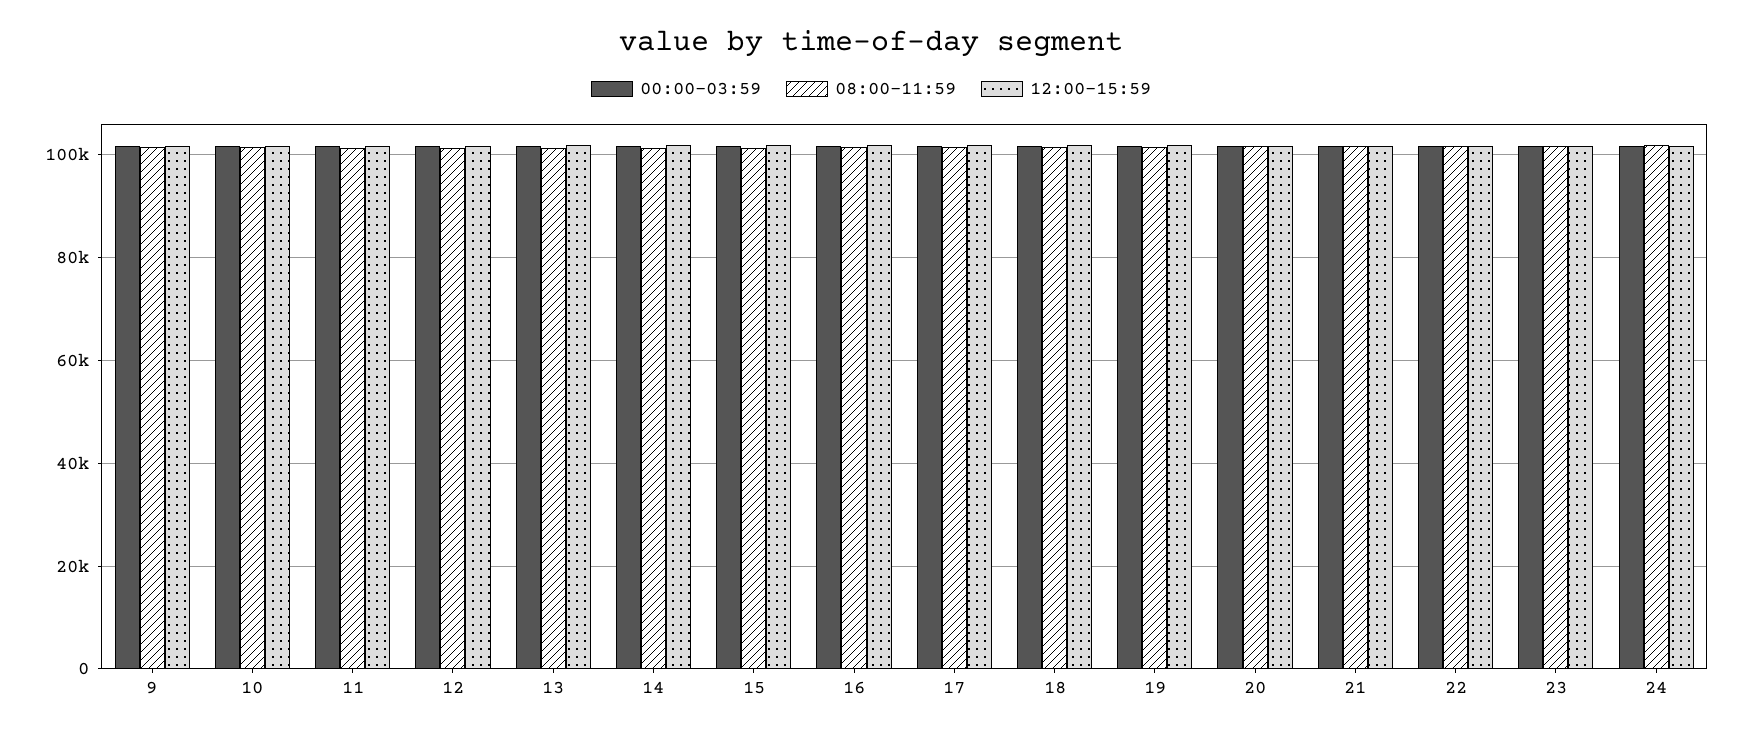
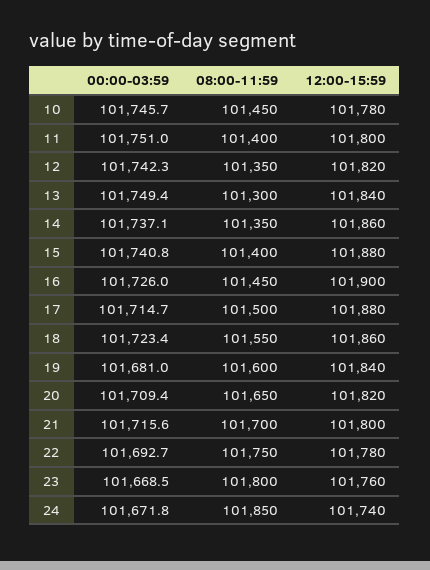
00:00-03:59, 9: 102000 -> none
08:00-11:59, 9: 102000 -> none
12:00-15:59, 9: 102000 -> none

